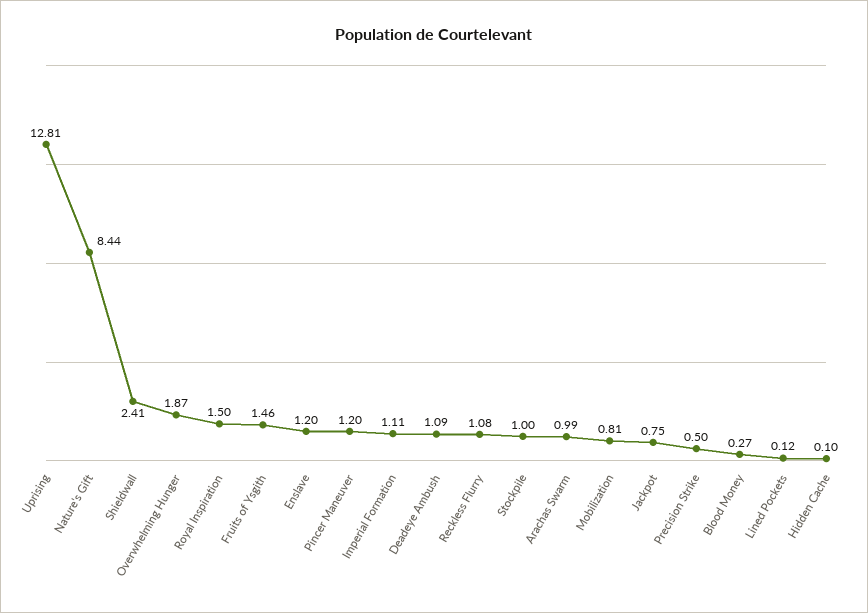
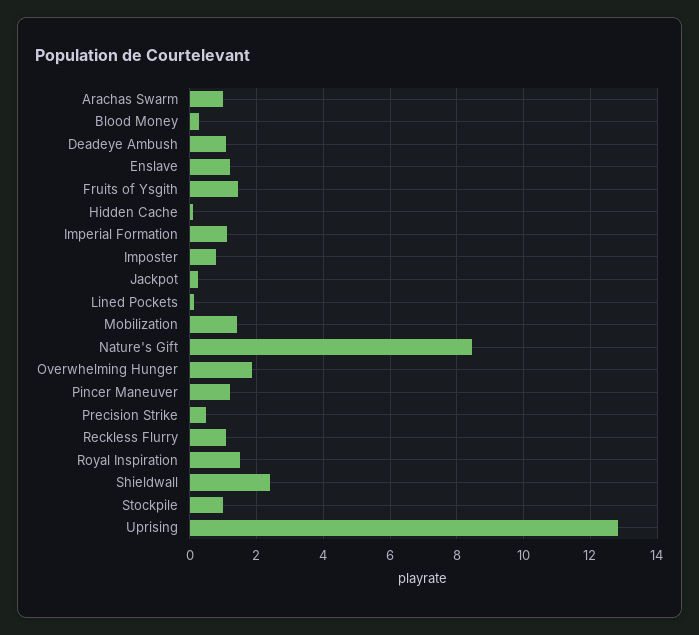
Mobilization: 0.81 -> 1.4
Jackpot: 0.75 -> 0.2
Imposter: none -> 0.8

